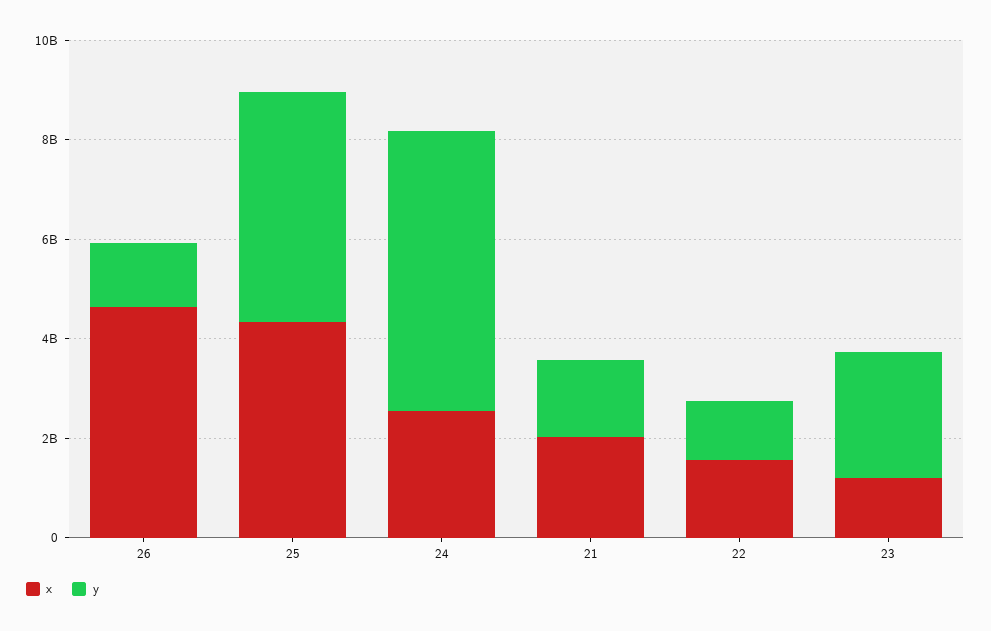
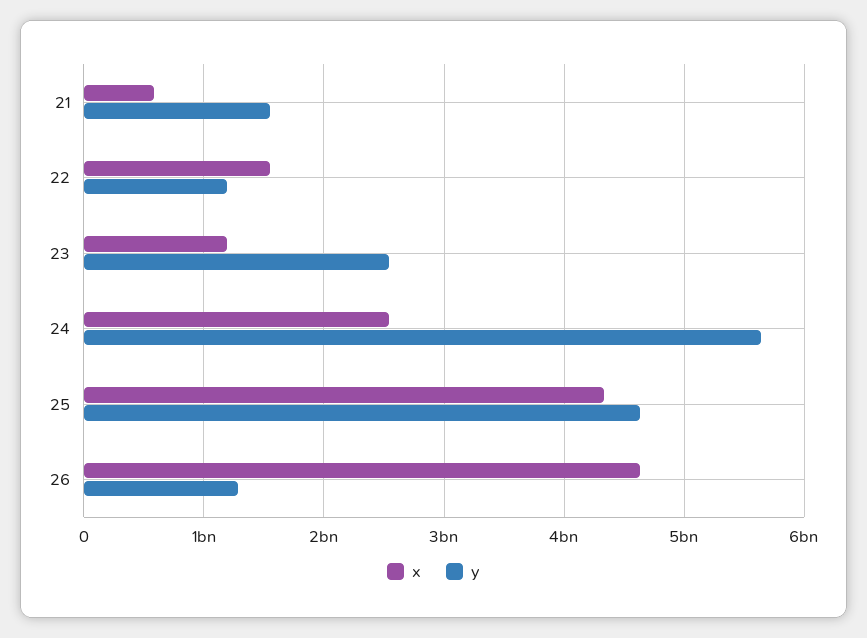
x, 21: 2000000000 -> 600000000

